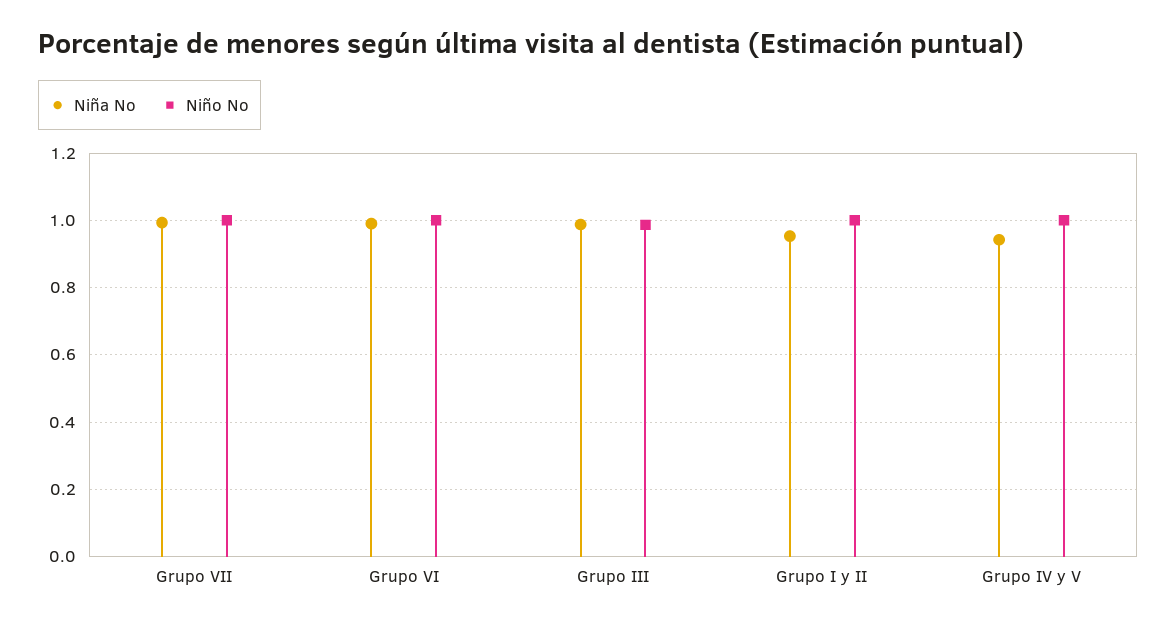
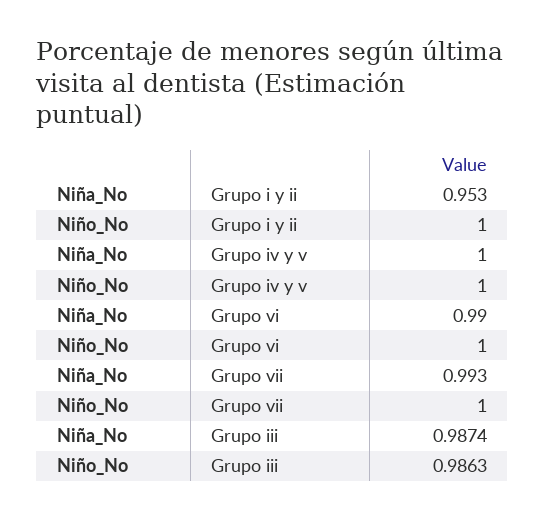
Niña No, Grupo IV y V: 0.94 -> 1

